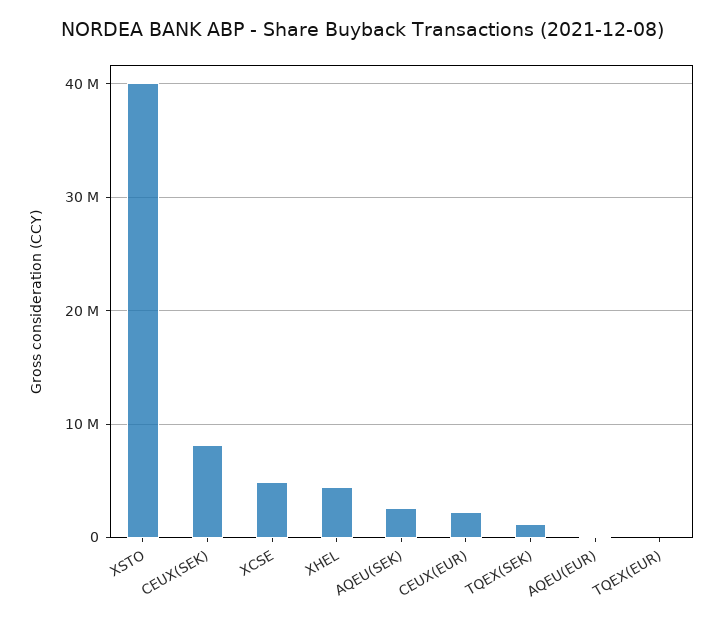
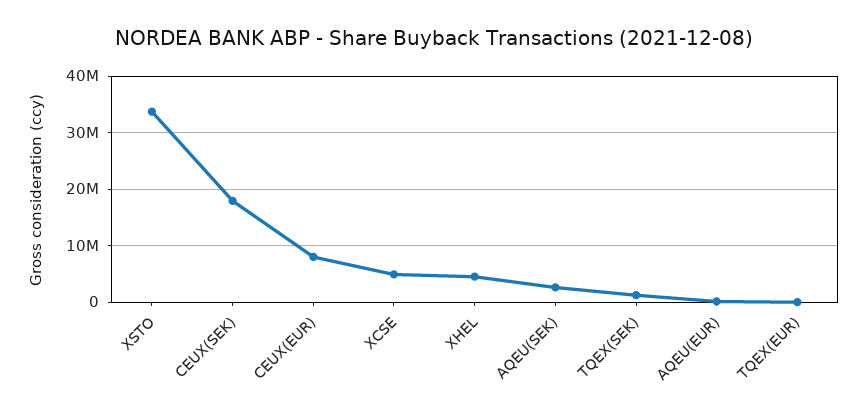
XSTO: 40000000 -> 34000000
CEUX(SEK): 8000000 -> 18000000
CEUX(EUR): 2000000 -> 8000000

